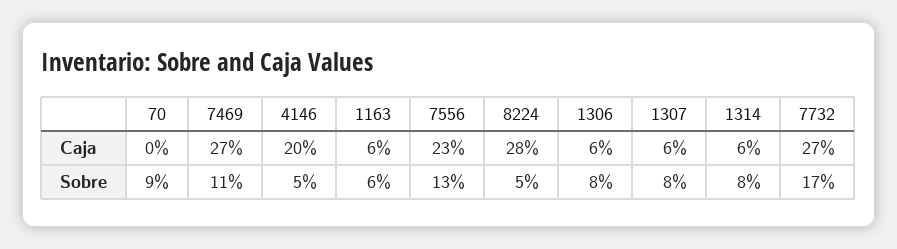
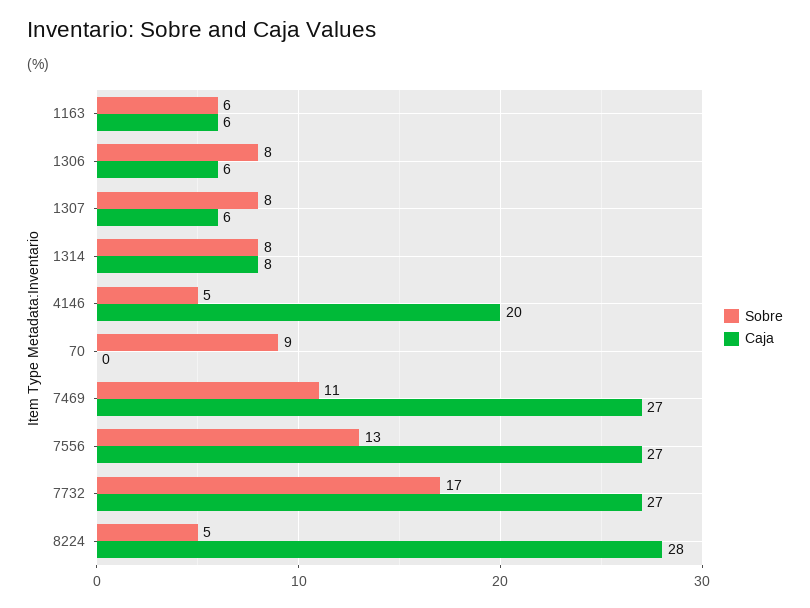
Caja, 7556: 23 -> 27
Caja, 1314: 6 -> 8

